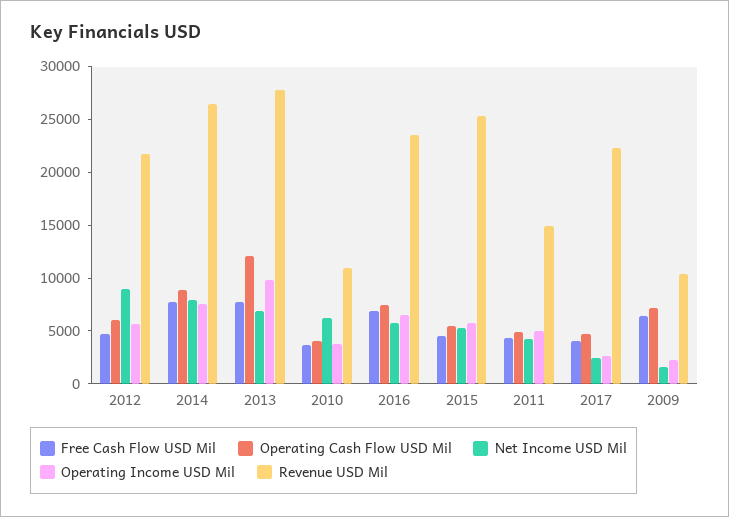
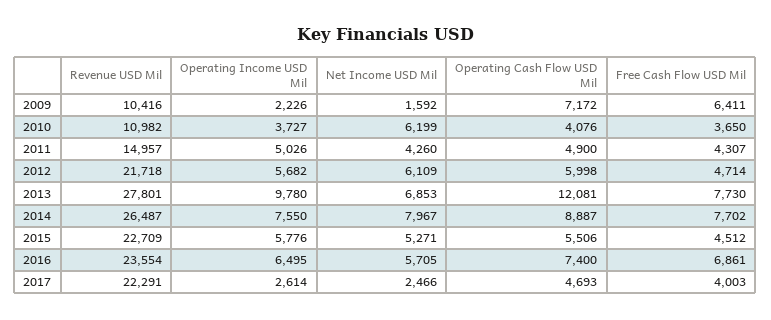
Net Income USD Mil, 2012: 9000 -> 6109
Revenue USD Mil, 2015: 25000 -> 22709

